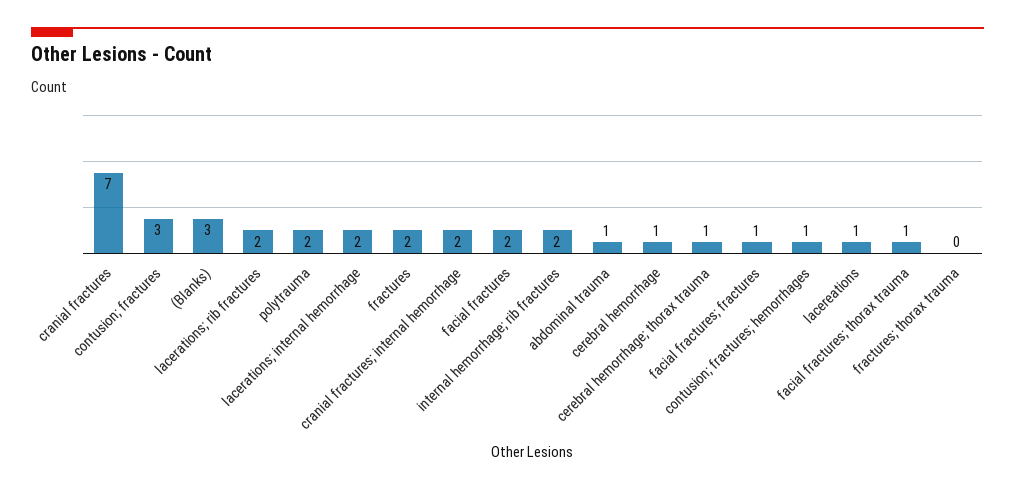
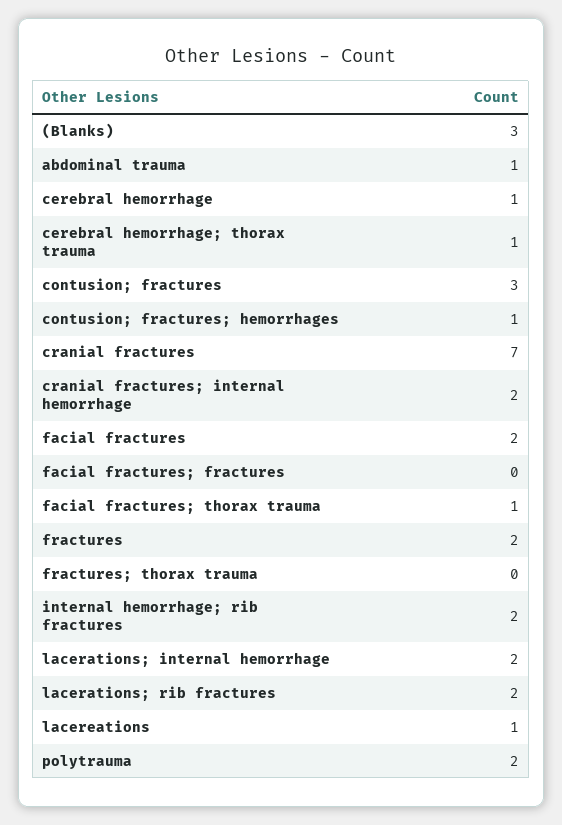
facial fractures; fractures: 1 -> 0

